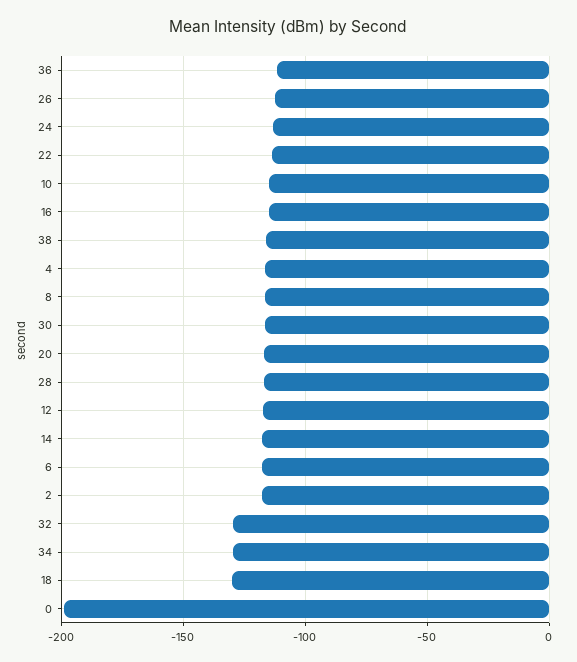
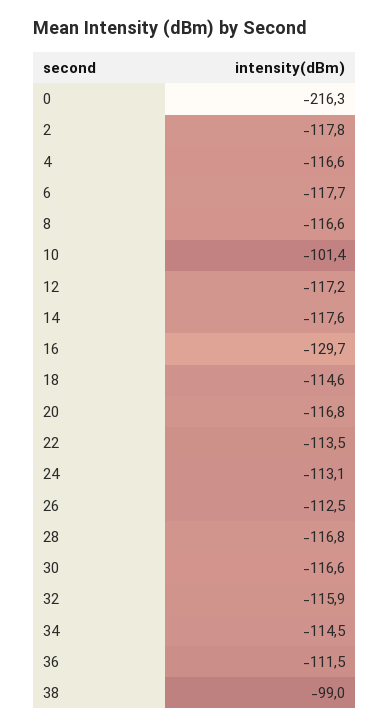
10: -115 -> -101.4
16: -115 -> -129.7
38: -115 -> -99
32: -130 -> -115.9
34: -130 -> -114.5
18: -130 -> -114.6
0: -200 -> -216.3

